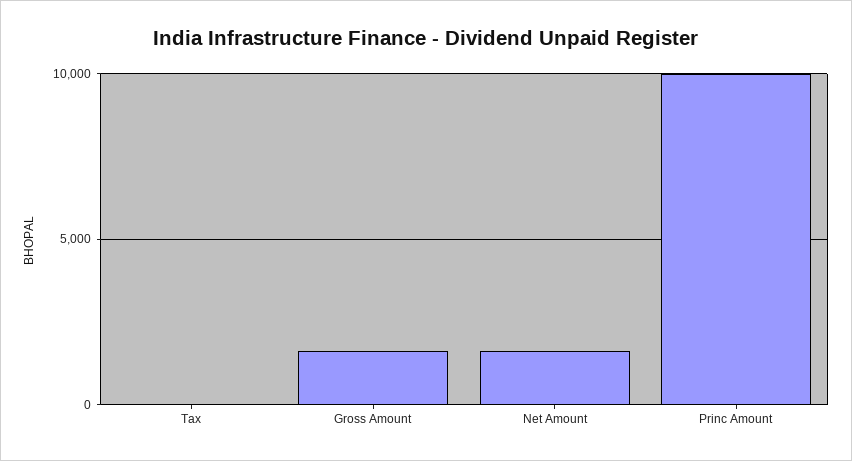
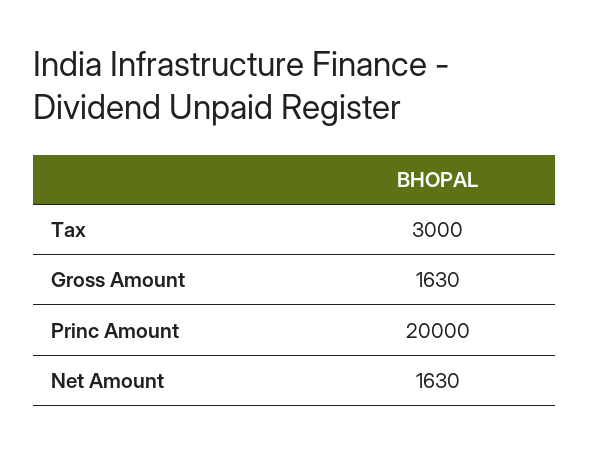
Tax: 0 -> 3000
Princ Amount: 10000 -> 20000

